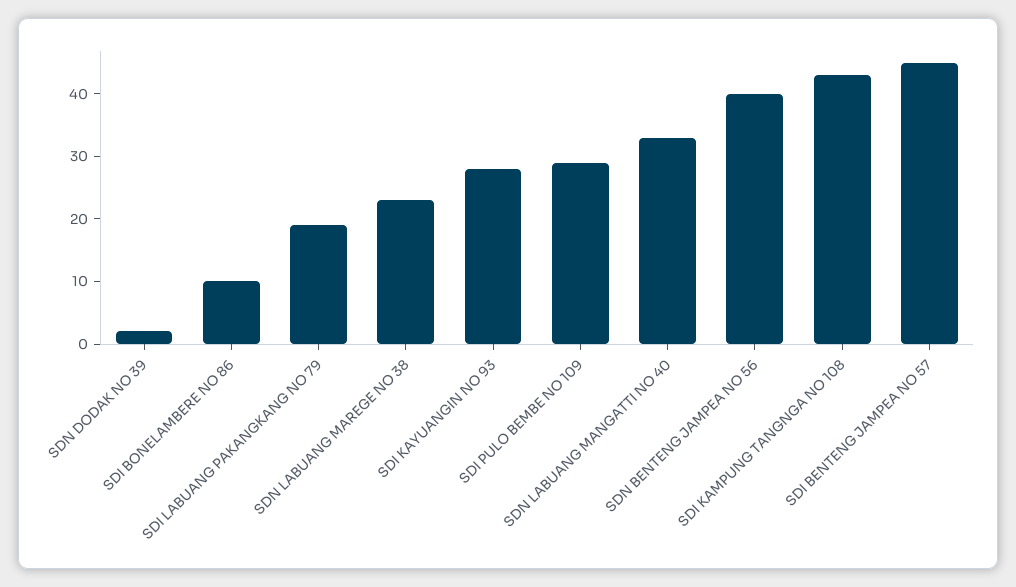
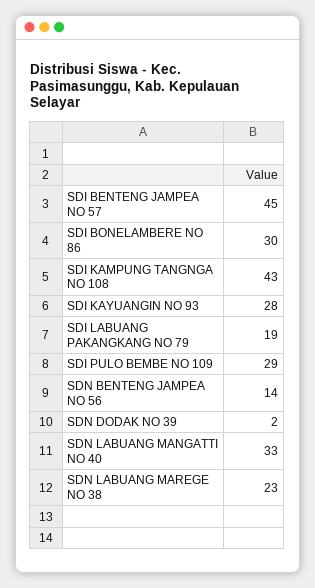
SDI BONELAMBERE NO 86: 10 -> 30
SDN BENTENG JAMPEA NO 56: 40 -> 14

